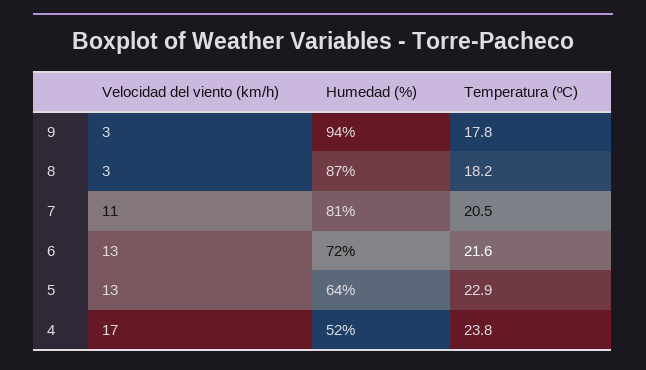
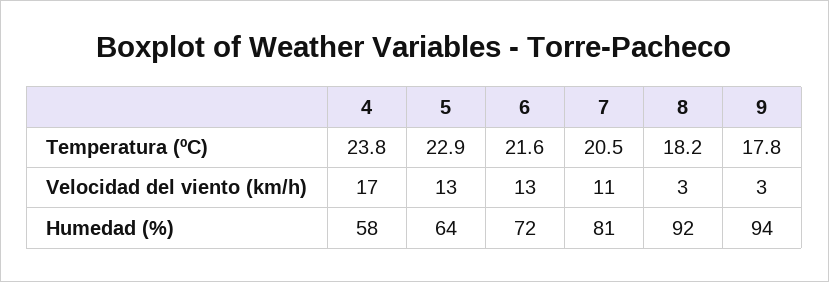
Humedad (%), 8: 87 -> 92
Humedad (%), 4: 52 -> 58

